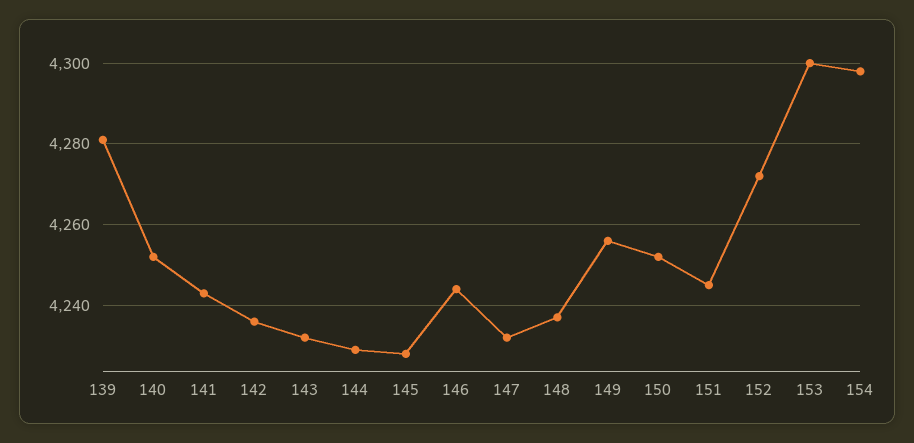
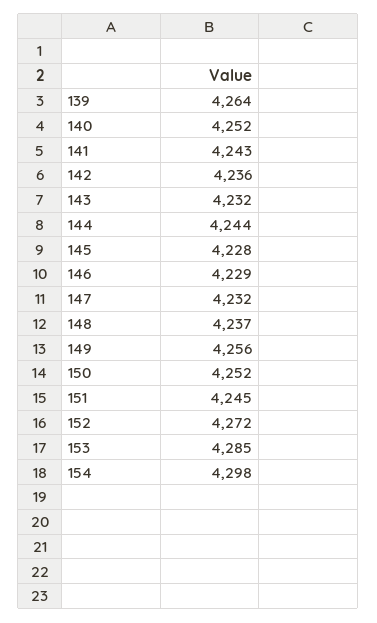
139: 4280 -> 4264
144: 4230 -> 4244
146: 4245 -> 4229
153: 4300 -> 4285

